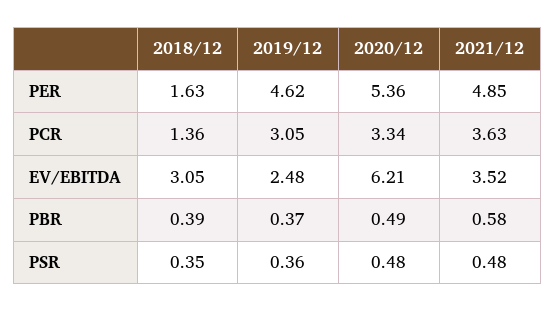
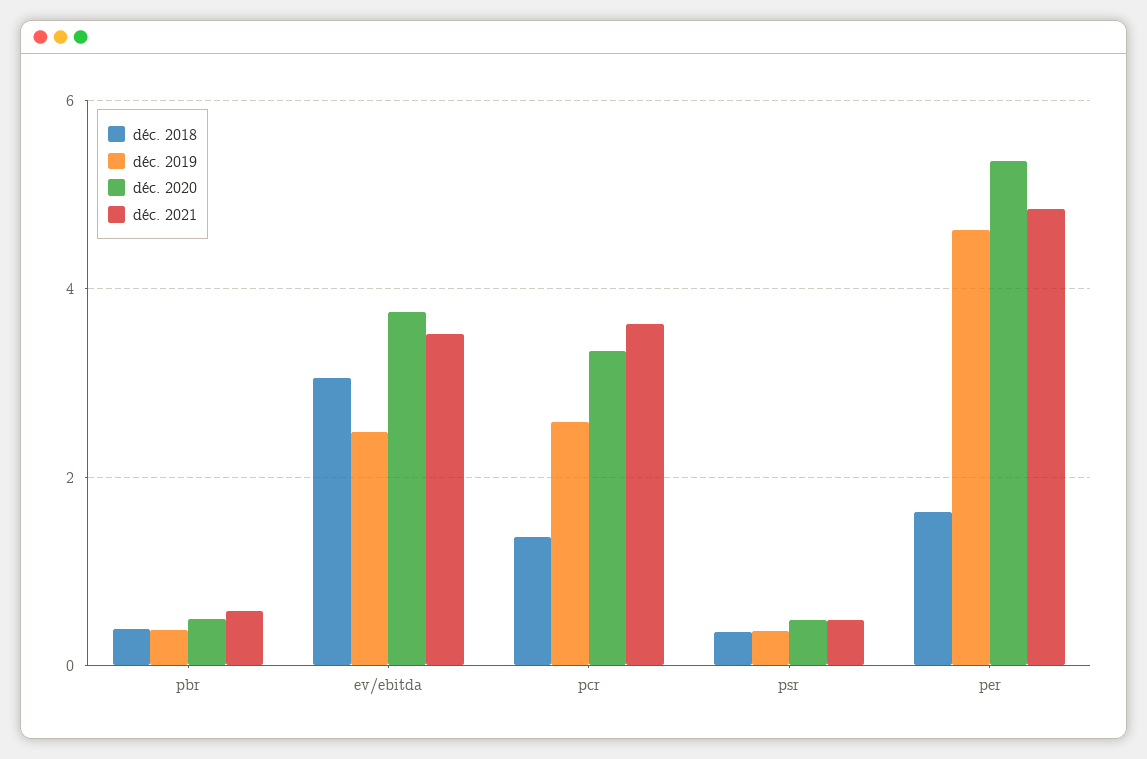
2019/12, PCR: 3.05 -> 2.6
2020/12, EV/EBITDA: 6.21 -> 3.8

